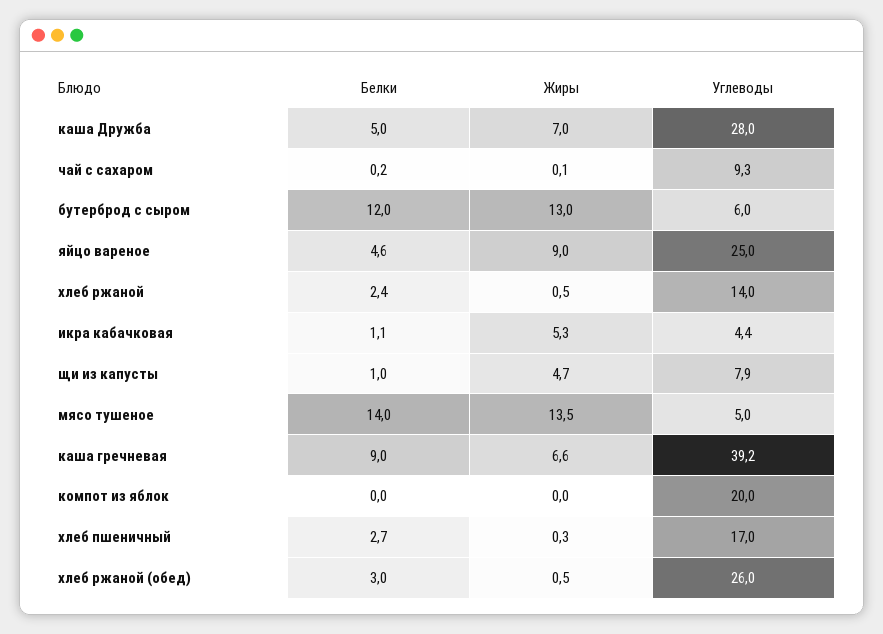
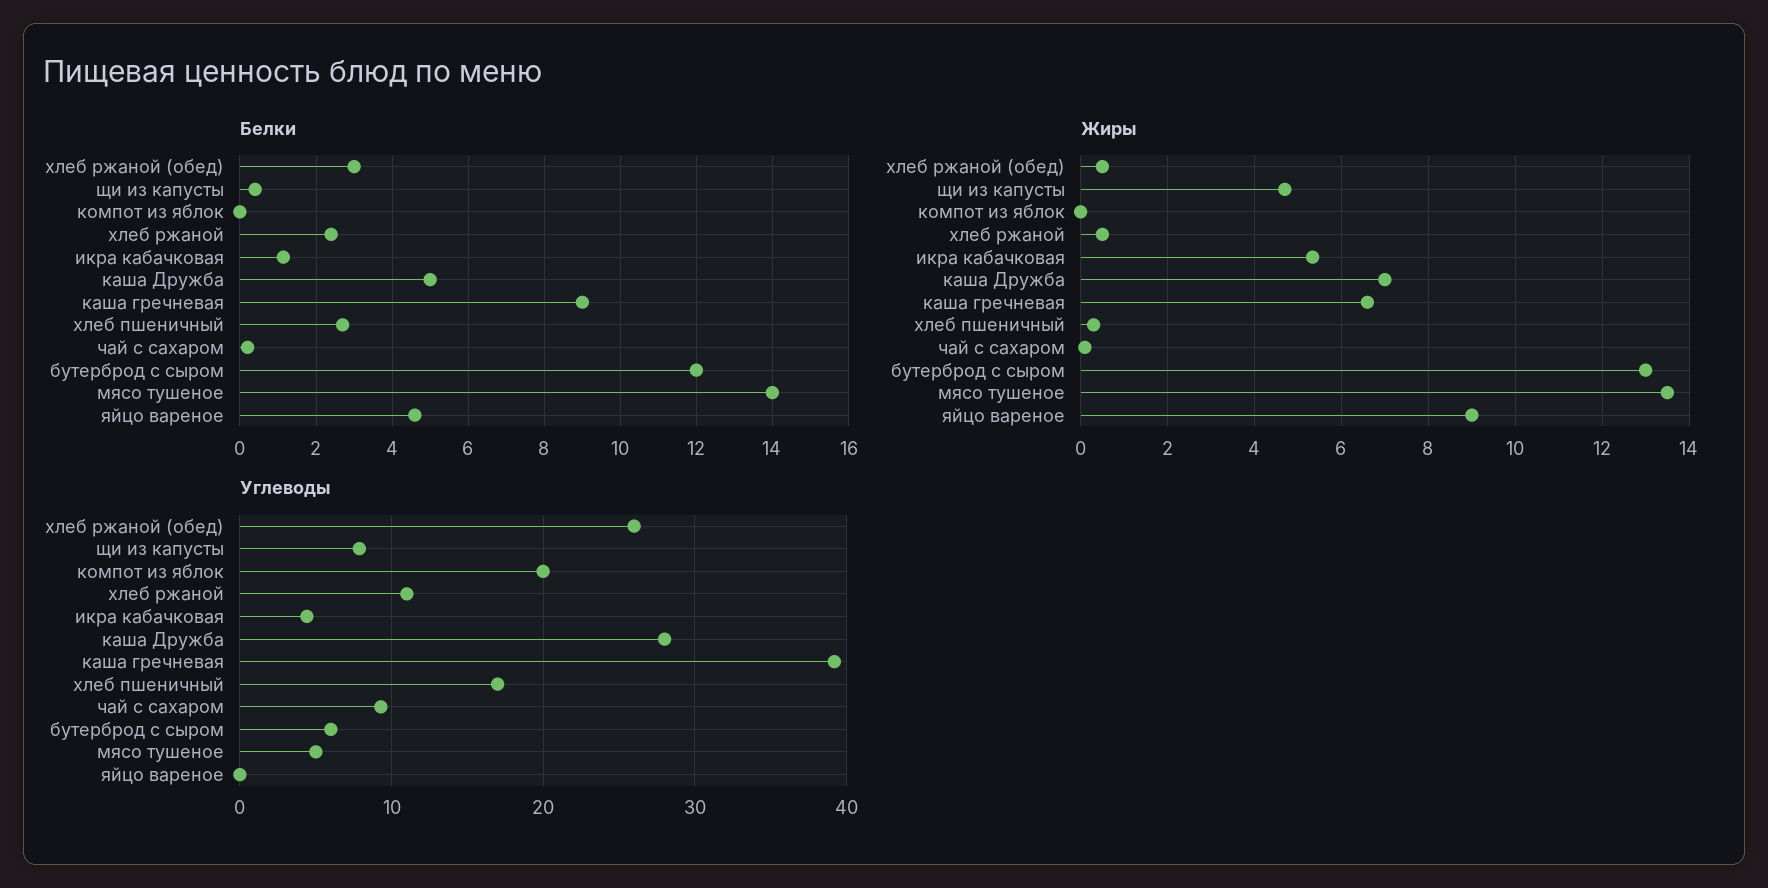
Углеводы, яйцо вареное: 25 -> 0
Углеводы, хлеб ржаной: 14 -> 11
Белки, щи из капусты: 1 -> 0.4

